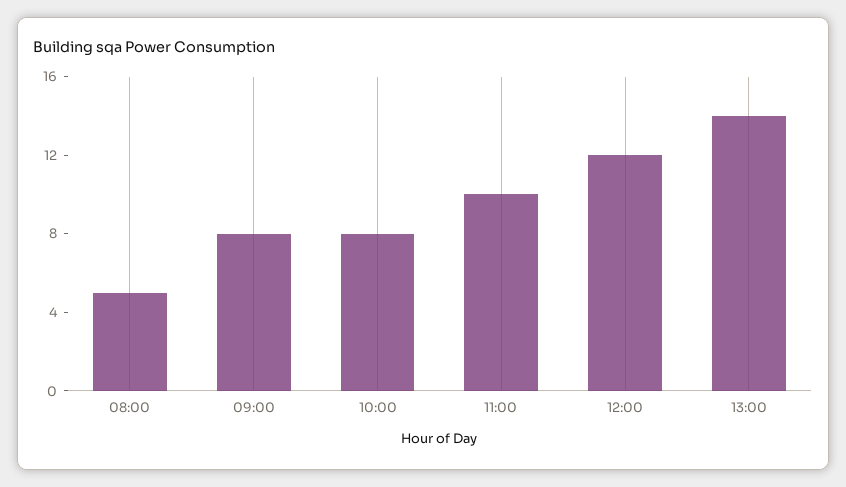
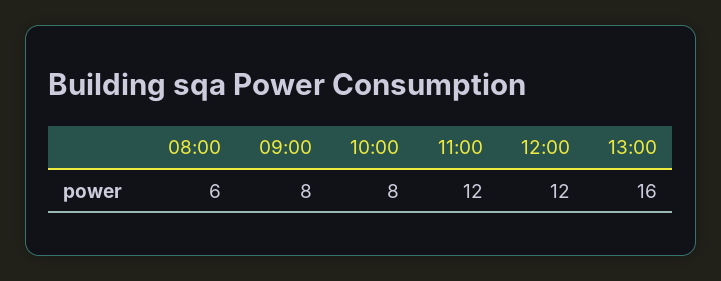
08:00: 5 -> 6
11:00: 10 -> 12
13:00: 14 -> 16

